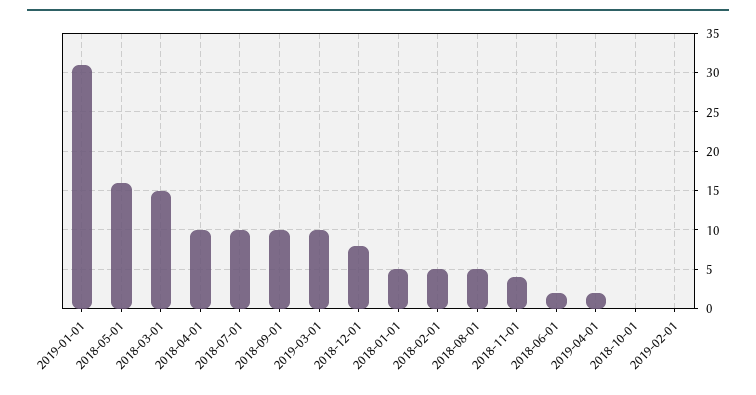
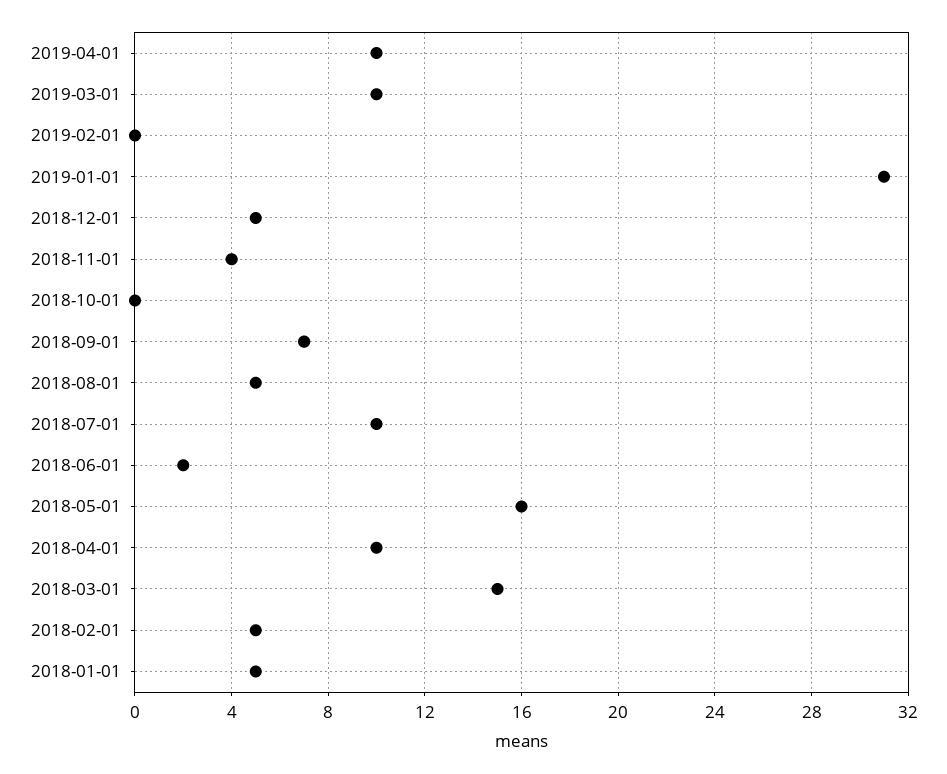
2018-09-01: 10 -> 7
2018-12-01: 8 -> 5
2019-04-01: 2 -> 10

